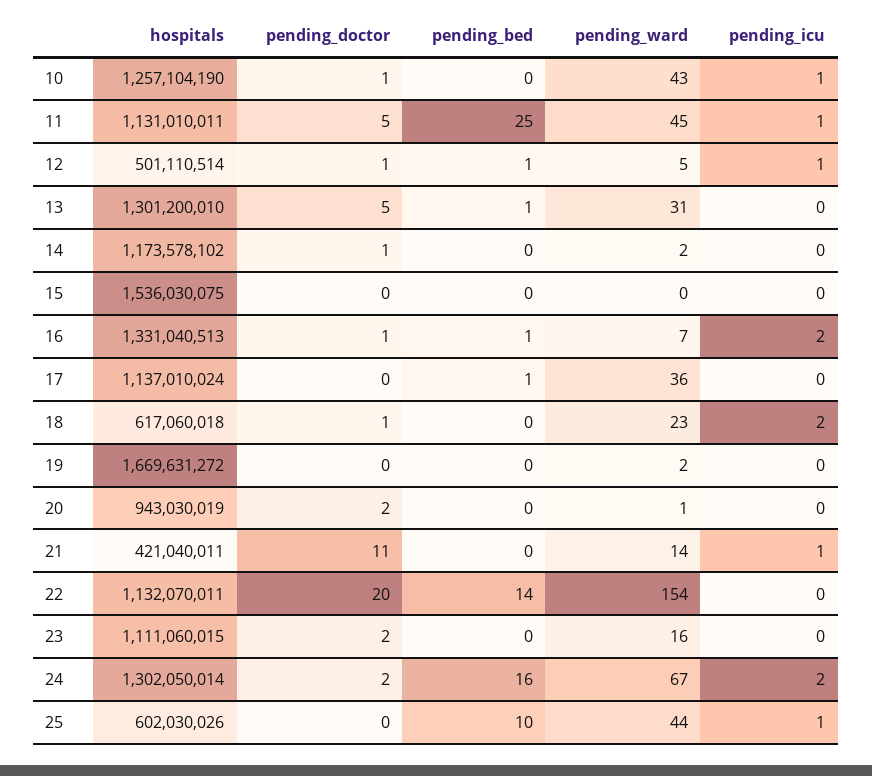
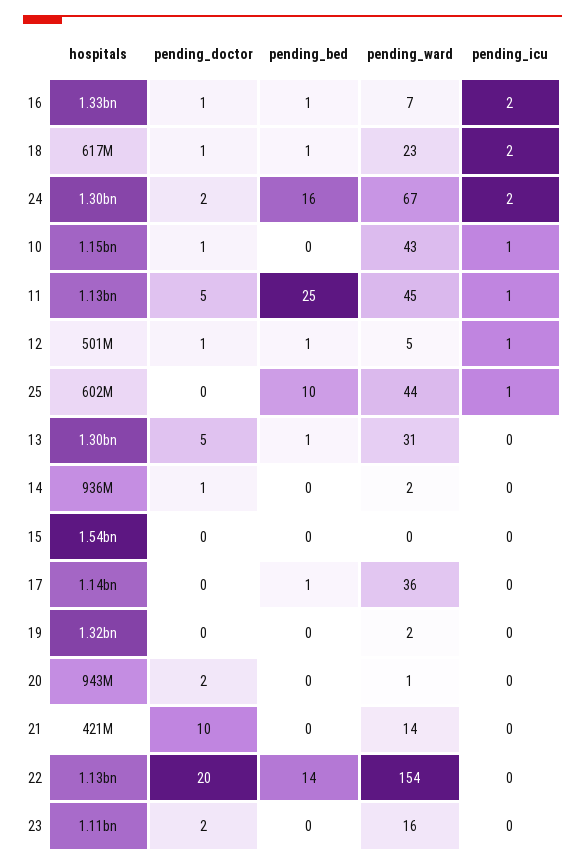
hospitals, 10: 1257104190 -> 1150000000
hospitals, 14: 1173578102 -> 936000000
pending_bed, 18: 0 -> 1
hospitals, 19: 1669631272 -> 1320000000
pending_doctor, 21: 11 -> 10
pending_icu, 21: 1 -> 0

